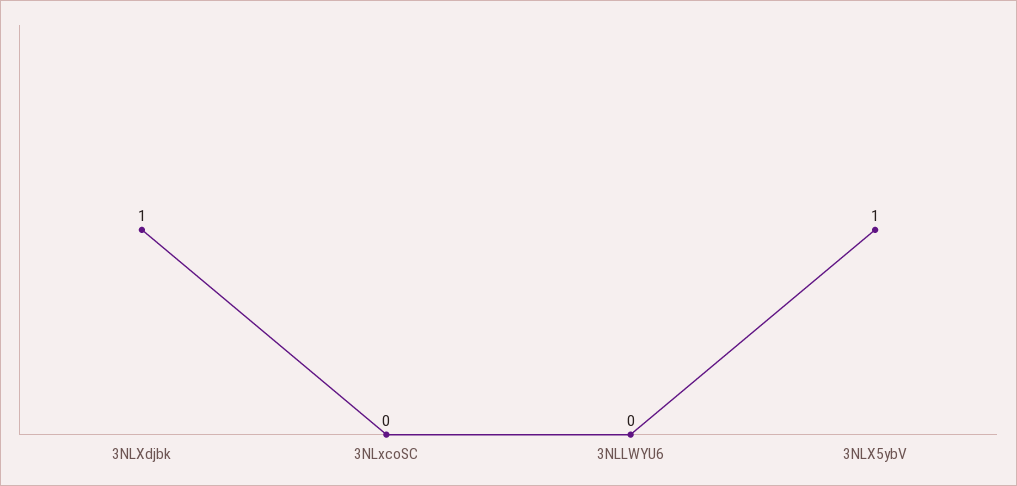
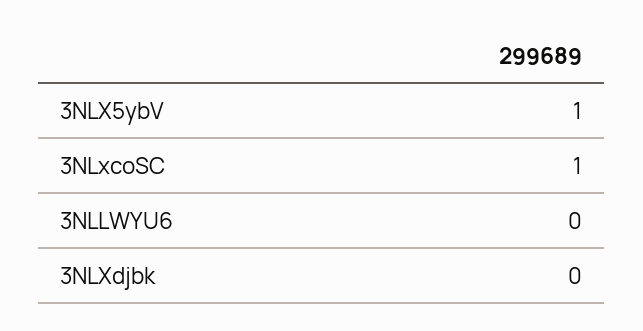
3NLXdjbk: 1 -> 0
3NLxcoSC: 0 -> 1

